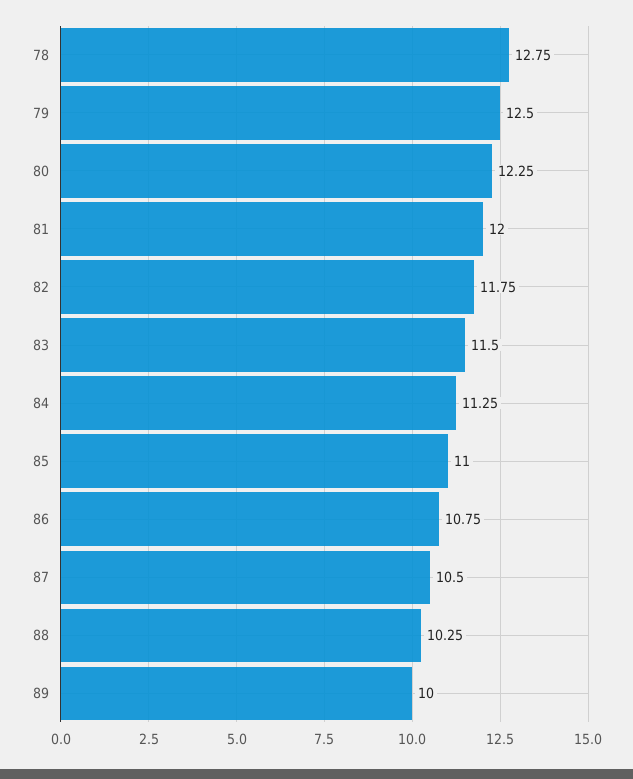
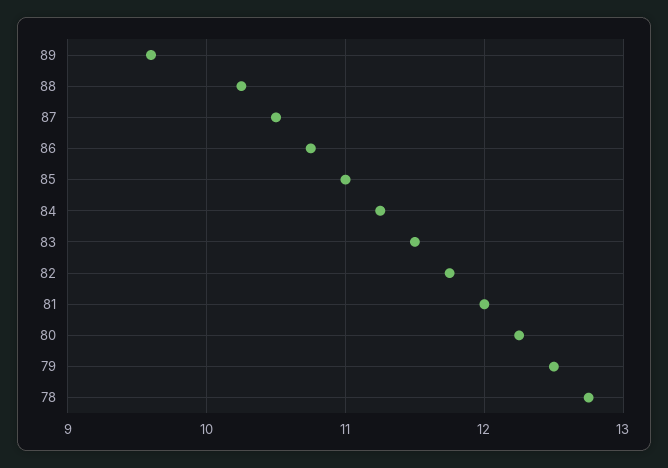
89: 10 -> 9.6

